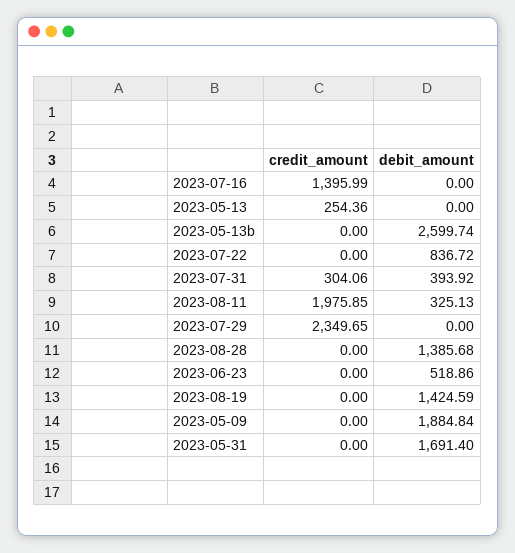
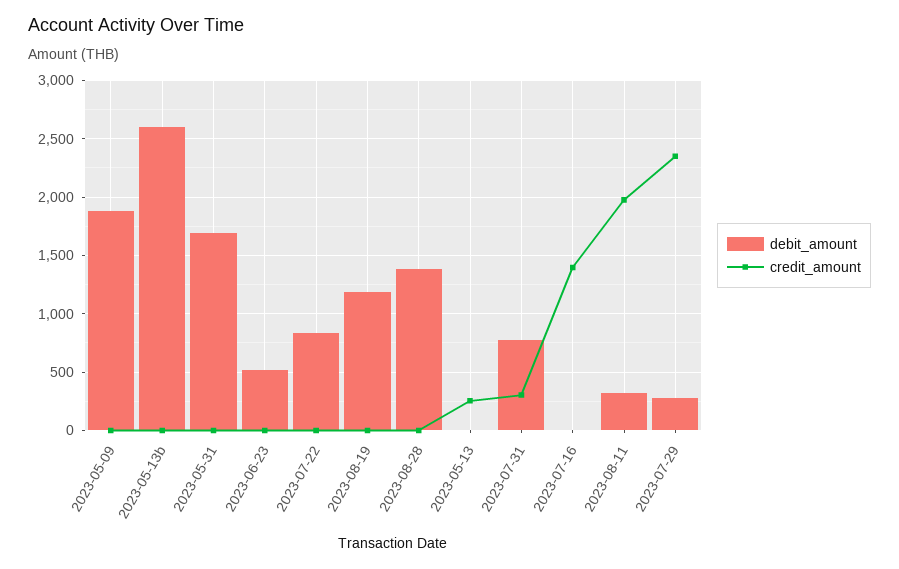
debit_amount, 2023-07-31: 393.92 -> 800
debit_amount, 2023-07-29: 0 -> 300
debit_amount, 2023-08-19: 1424.59 -> 1200

